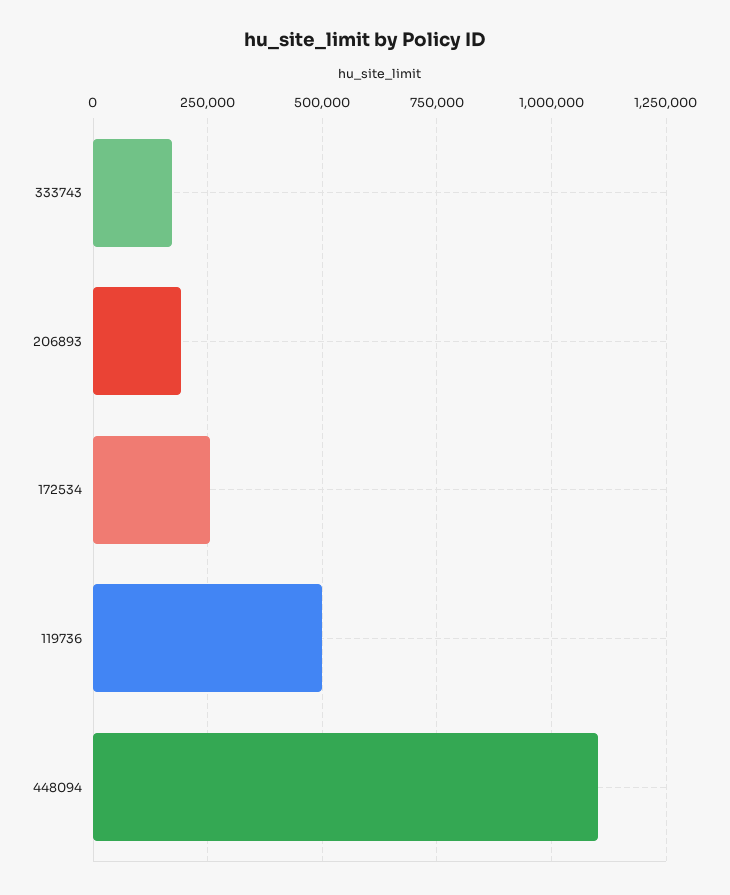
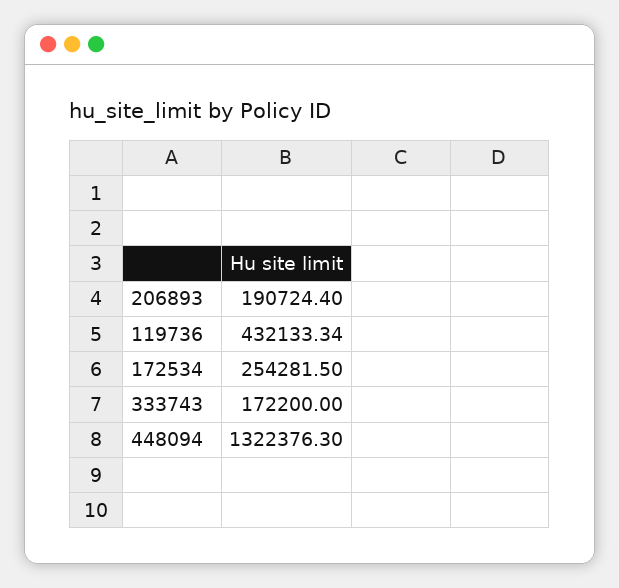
119736: 500000 -> 432133.34
448094: 1100000 -> 1322376.3

